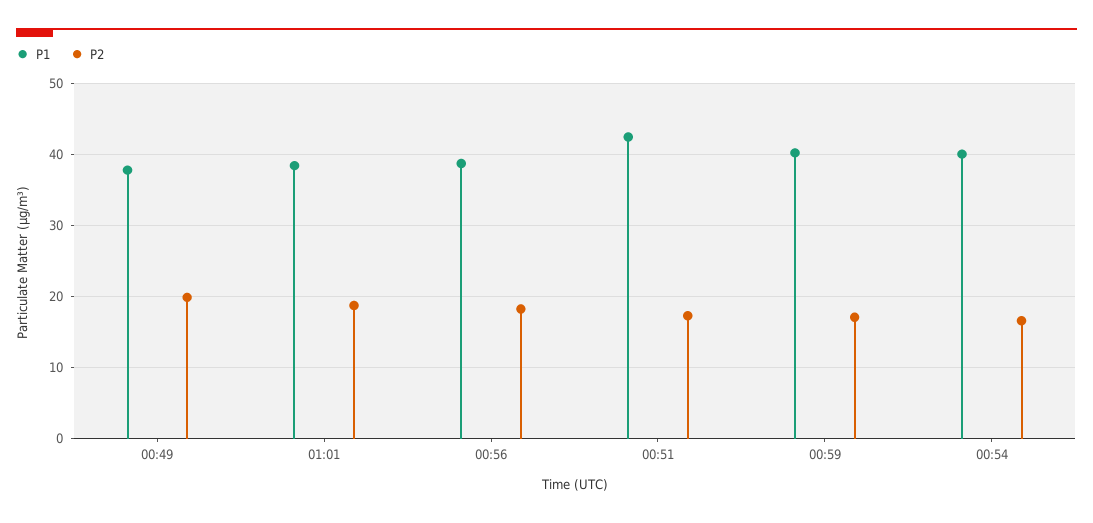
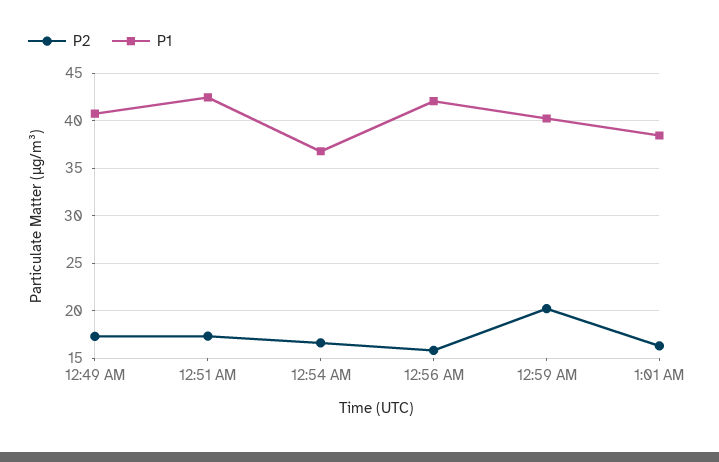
P1, 00:49: 38 -> 41
P2, 00:49: 20 -> 17
P2, 01:01: 19 -> 16
P1, 00:56: 39 -> 42
P2, 00:56: 18 -> 16
P2, 00:59: 17 -> 20
P1, 00:54: 40 -> 37

